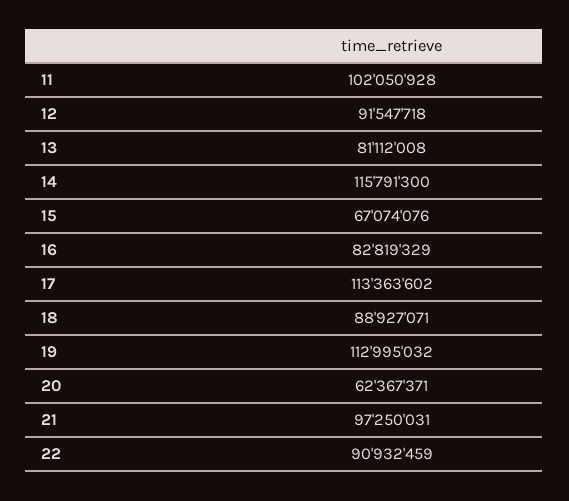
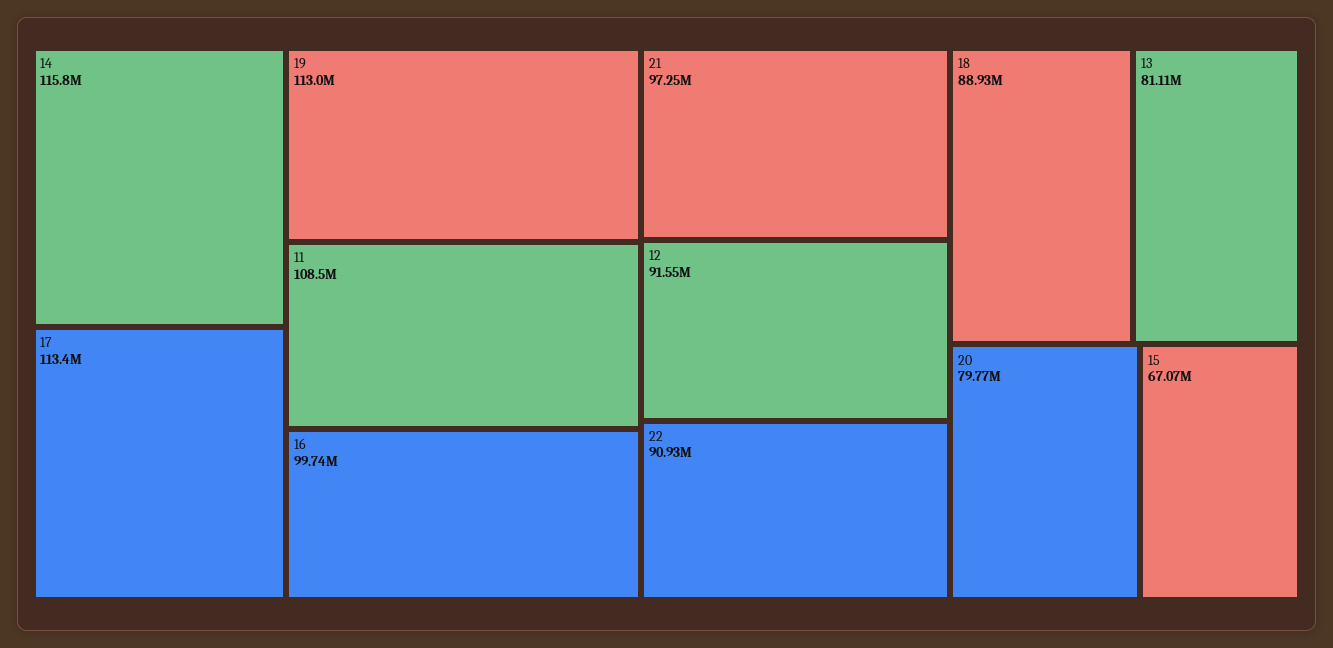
11: 102050928 -> 108500000
16: 82819329 -> 99740000
20: 62367371 -> 79770000

